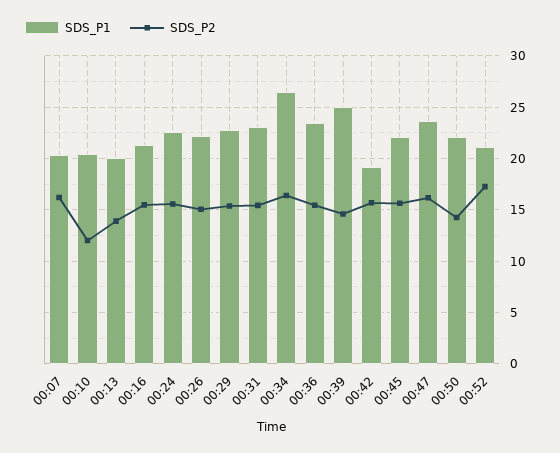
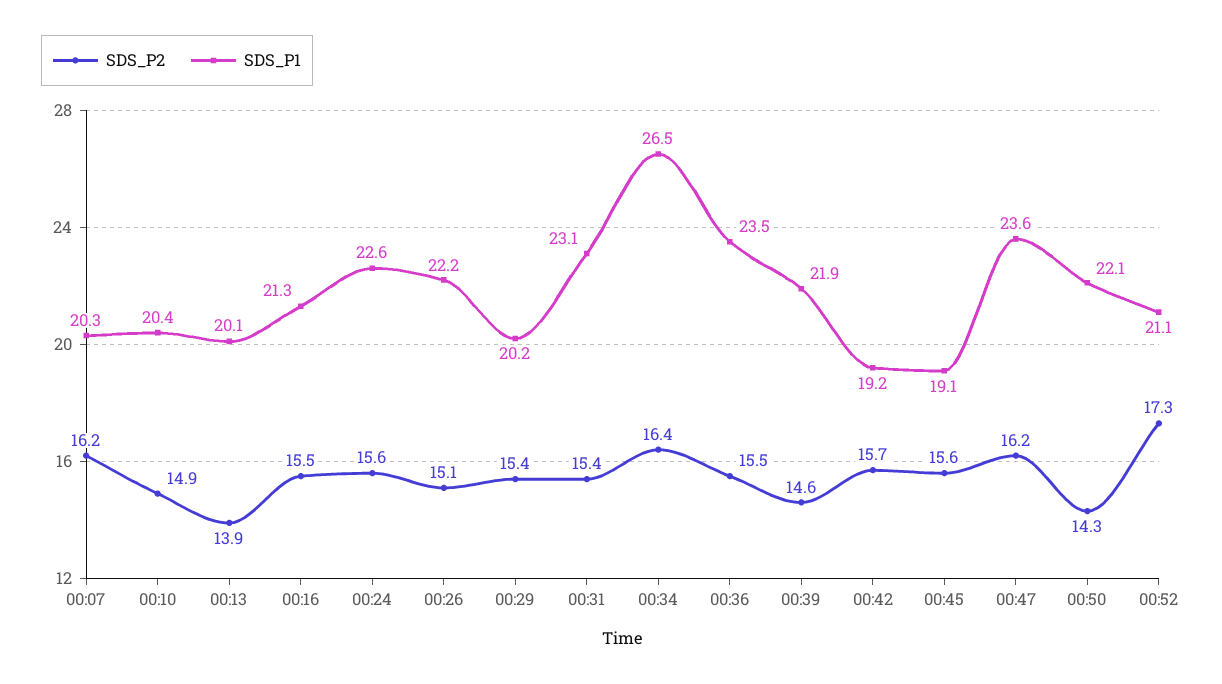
SDS_P2, 00:10: 12 -> 14.9
SDS_P1, 00:29: 23 -> 20.2
SDS_P1, 00:39: 25 -> 21.9
SDS_P1, 00:45: 22 -> 19.1

